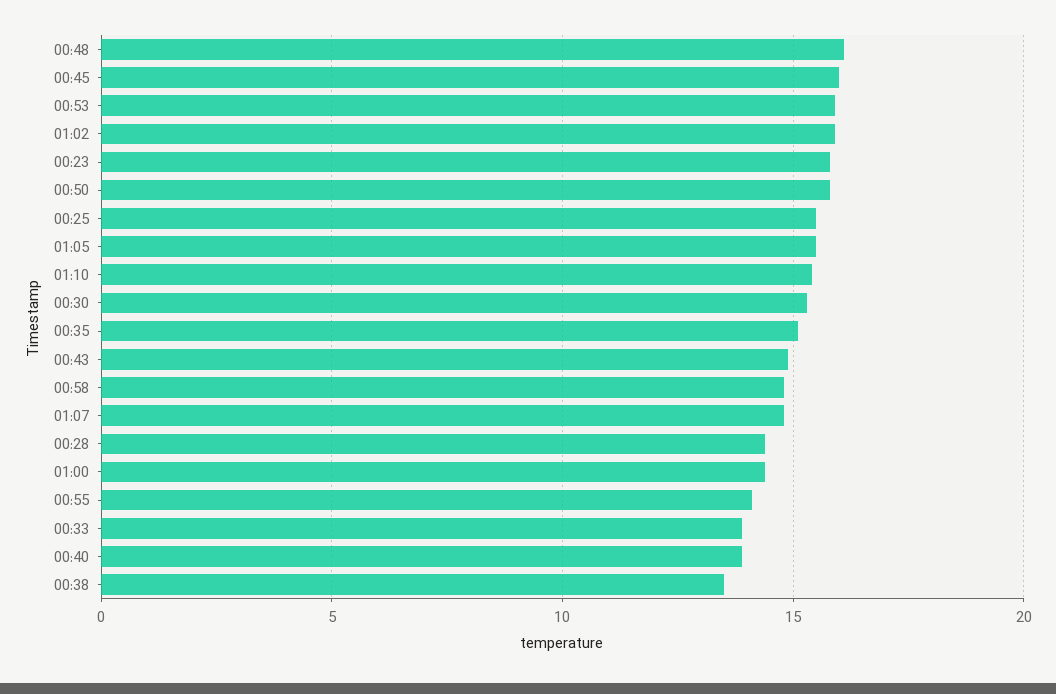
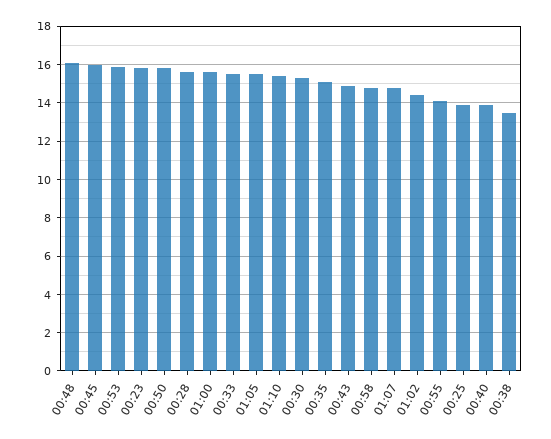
01:02: 16 -> 14.5
00:25: 15.5 -> 14
00:28: 14.5 -> 15.5
01:00: 14.5 -> 15.5
00:33: 14 -> 15.5

